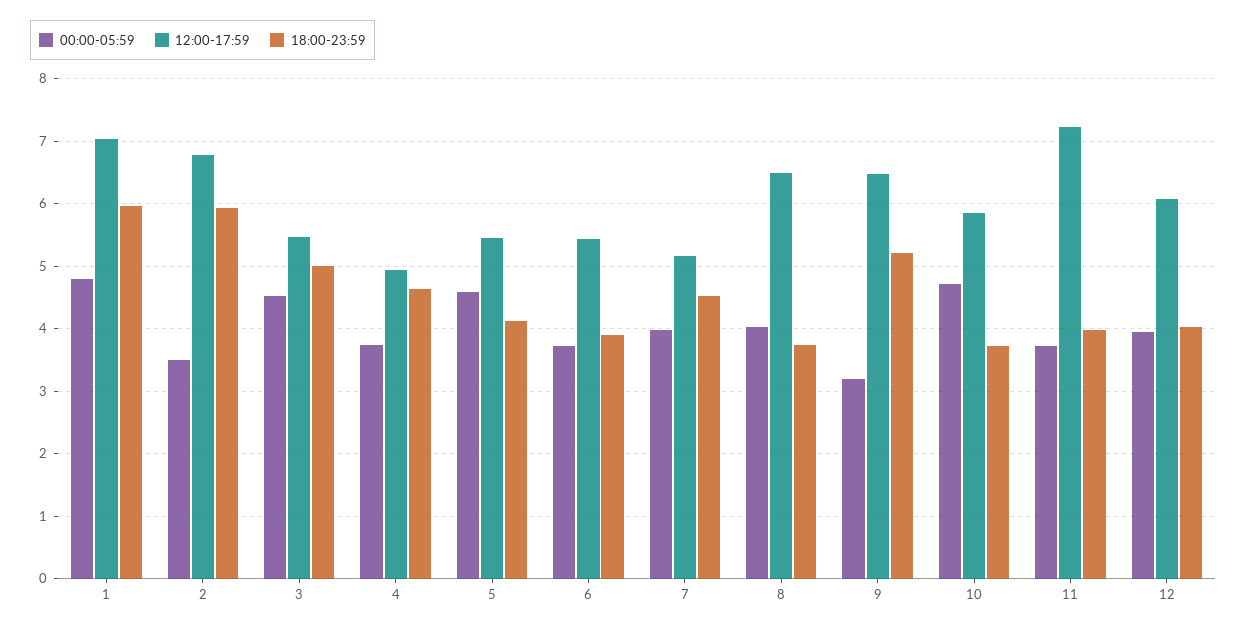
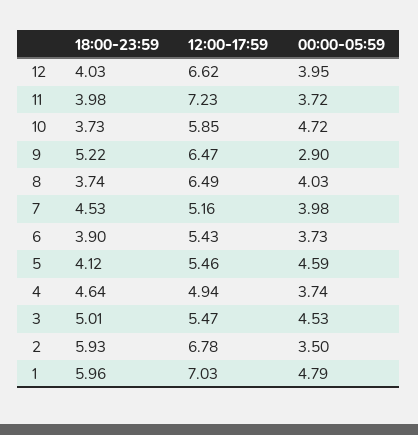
00:00-05:59, 9: 3.2 -> 2.9
12:00-17:59, 12: 6.1 -> 6.62

